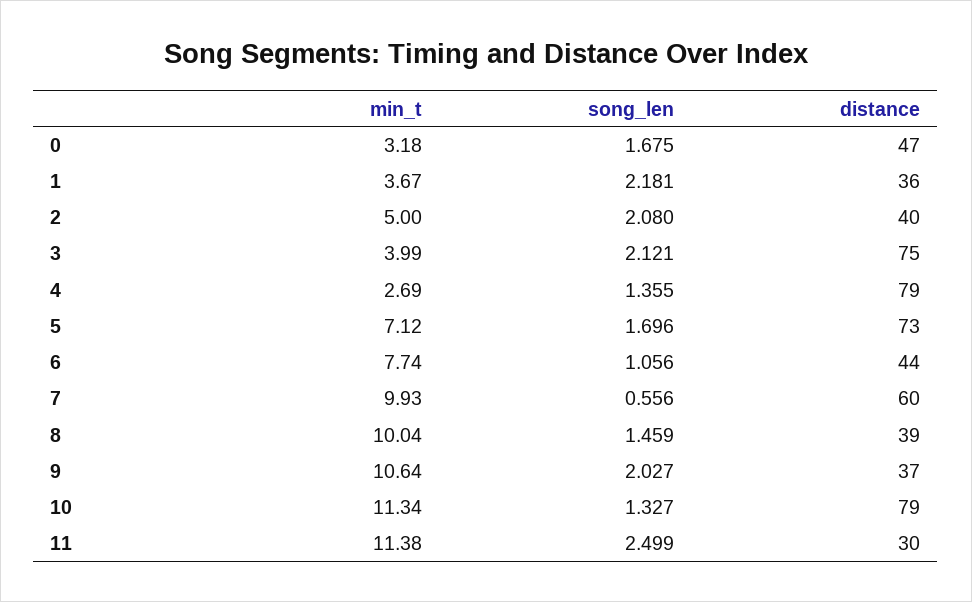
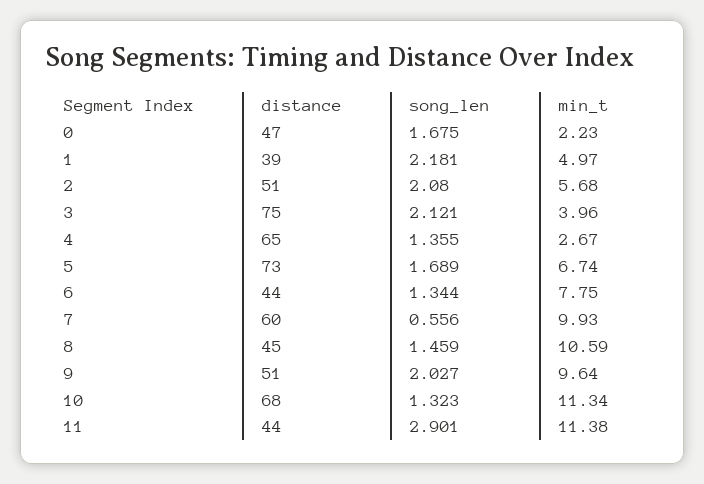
min_t, 0: 3.18 -> 2.23
min_t, 1: 3.67 -> 4.97
distance, 1: 36 -> 39
min_t, 2: 5 -> 5.68
distance, 2: 40 -> 51
min_t, 3: 3.99 -> 3.96
min_t, 4: 2.69 -> 2.67
distance, 4: 79 -> 65
min_t, 5: 7.12 -> 6.74
song_len, 5: 1.696 -> 1.689
min_t, 6: 7.74 -> 7.75
song_len, 6: 1.056 -> 1.344
min_t, 8: 10.04 -> 10.59
distance, 8: 39 -> 45
min_t, 9: 10.64 -> 9.64
distance, 9: 37 -> 51
song_len, 10: 1.327 -> 1.323
distance, 10: 79 -> 68
song_len, 11: 2.499 -> 2.901
distance, 11: 30 -> 44

